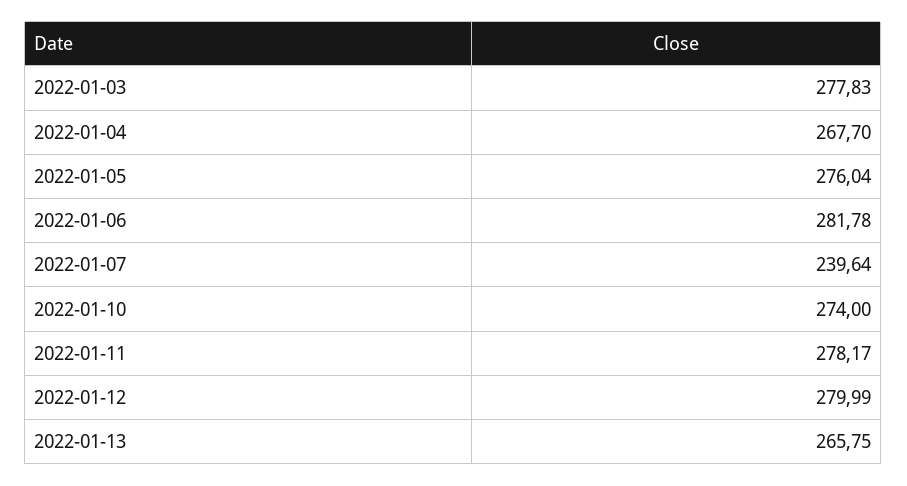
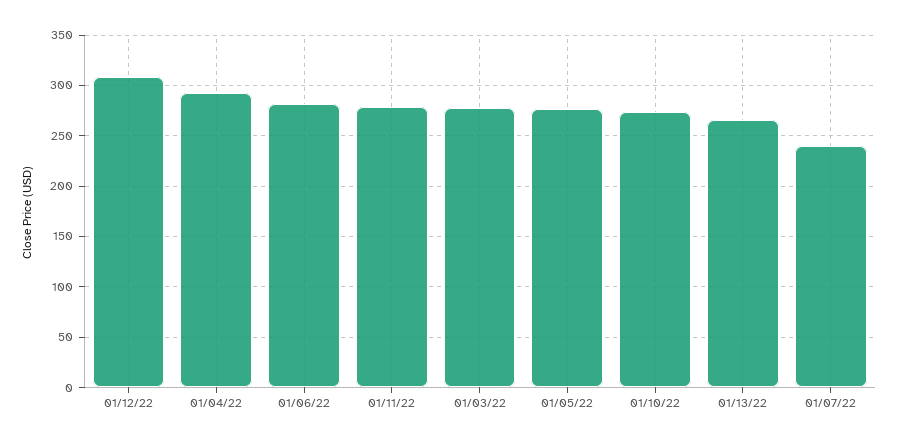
2022-01-04: 267.7 -> 290
2022-01-12: 279.99 -> 310

